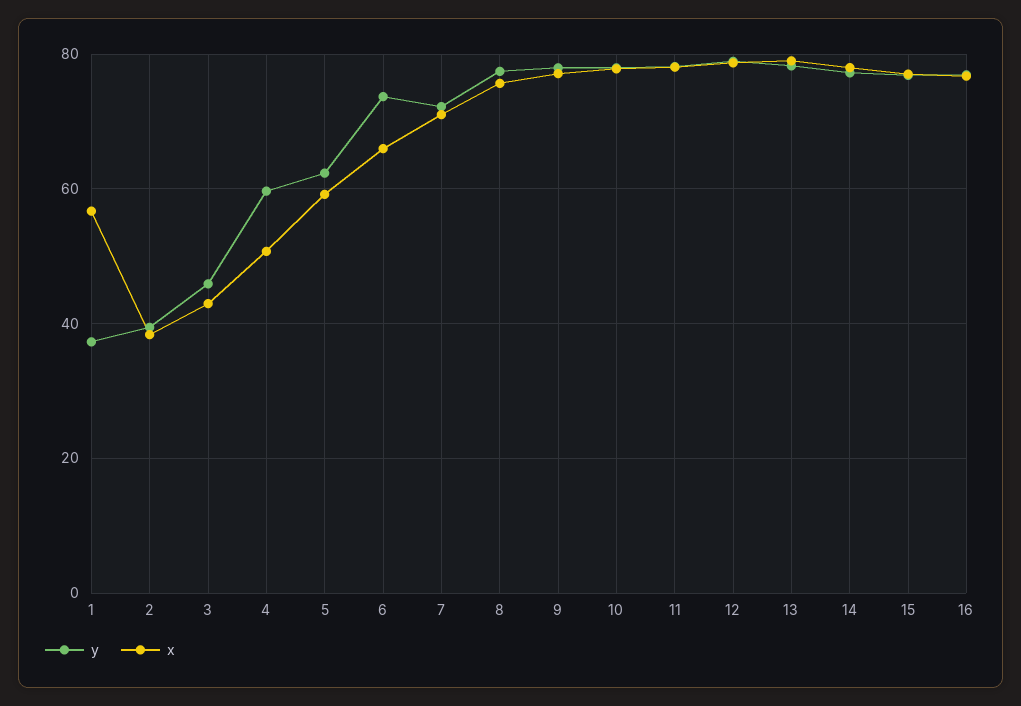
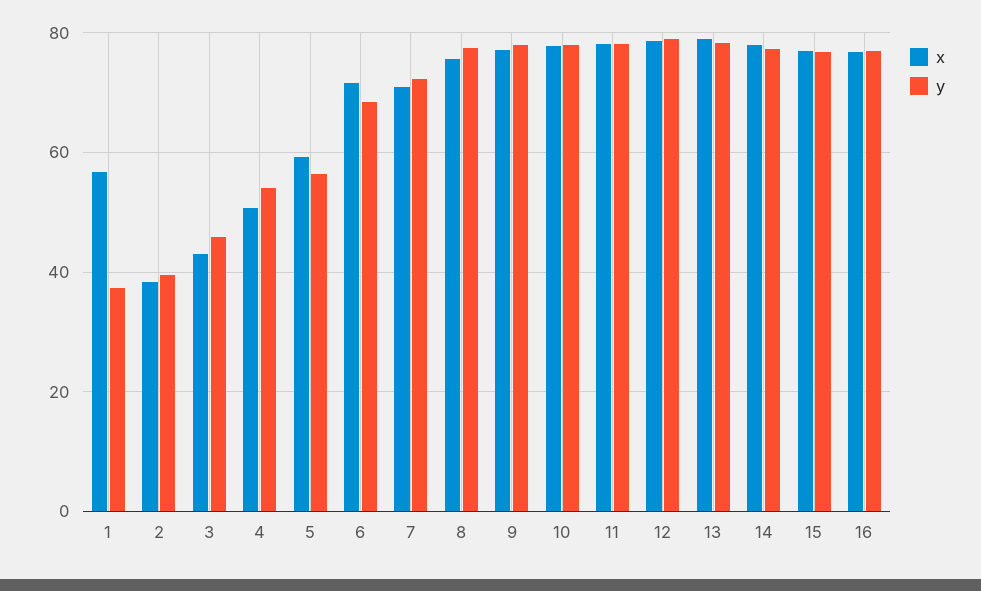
y, 4: 60 -> 54
y, 5: 62 -> 56
y, 6: 74 -> 68
x, 6: 66 -> 72

